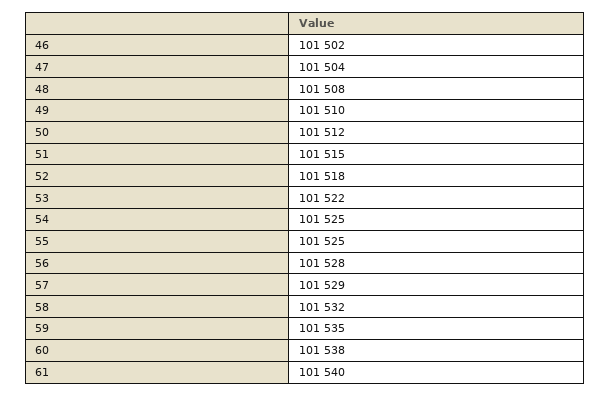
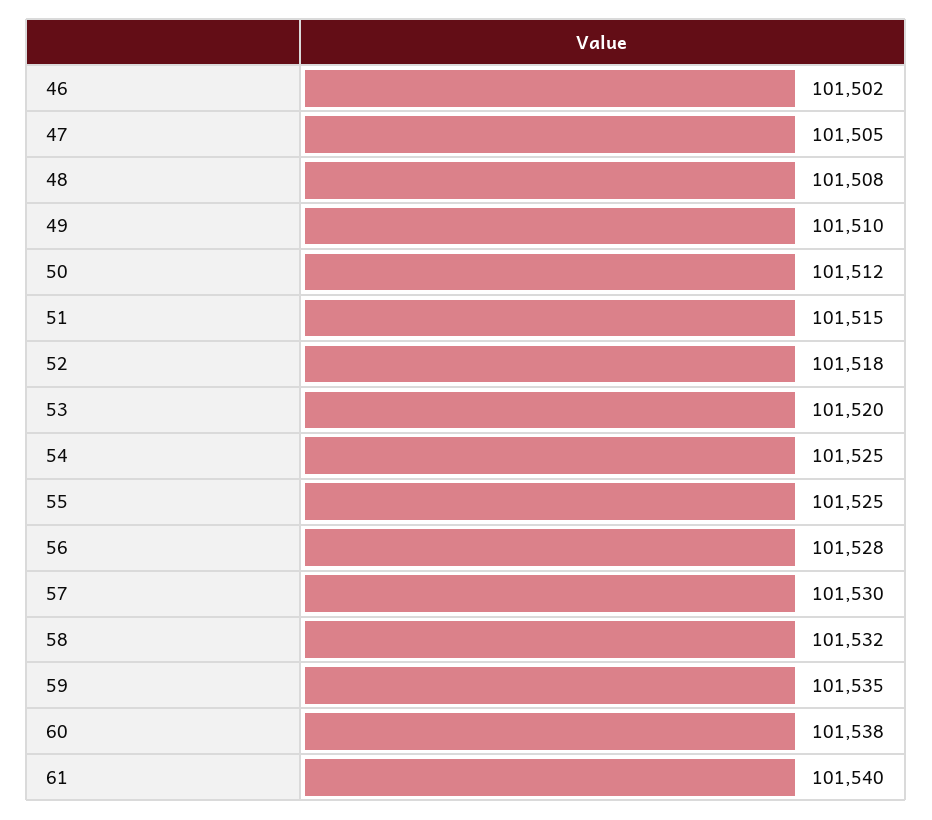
47: 101504 -> 101505
53: 101522 -> 101520
57: 101529 -> 101530

